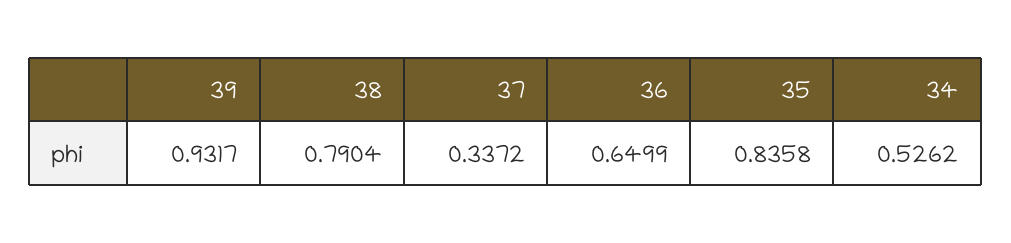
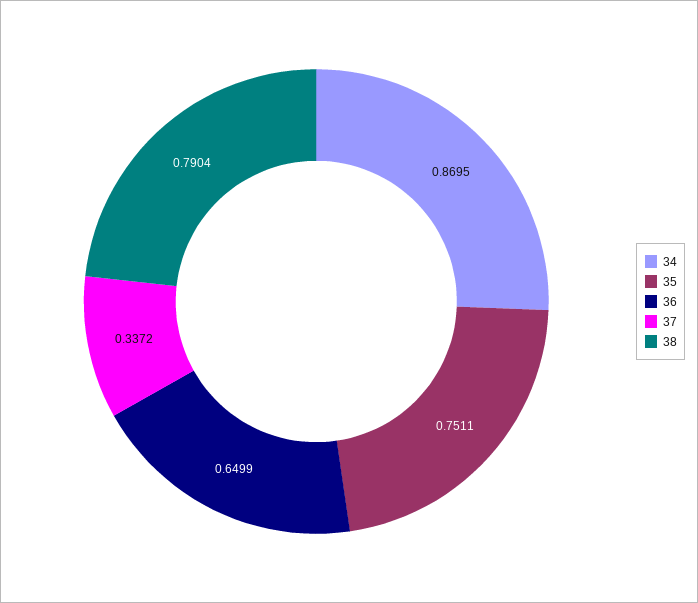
39: 0.9317 -> none
35: 0.8358 -> 0.7511
34: 0.5262 -> 0.8695

